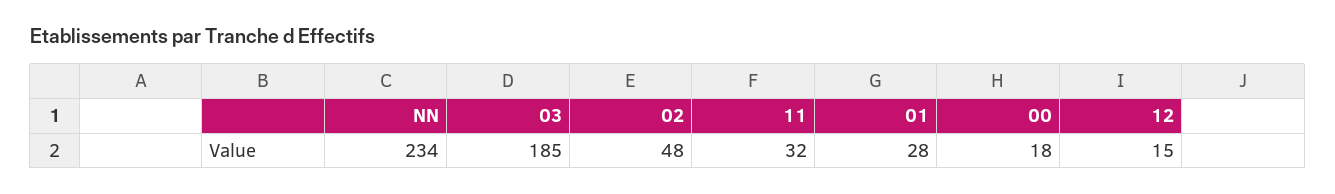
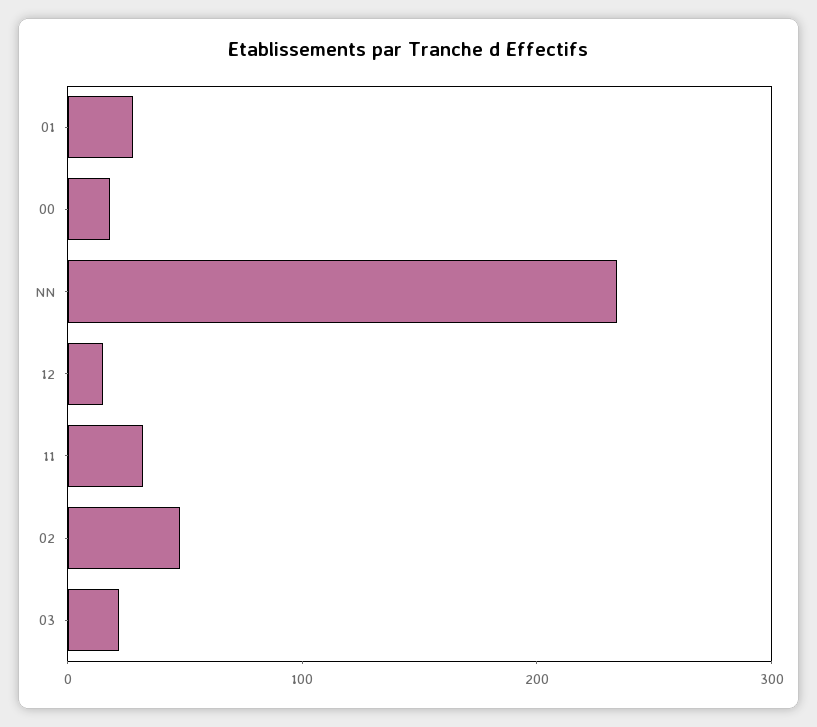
03: 185 -> 20

